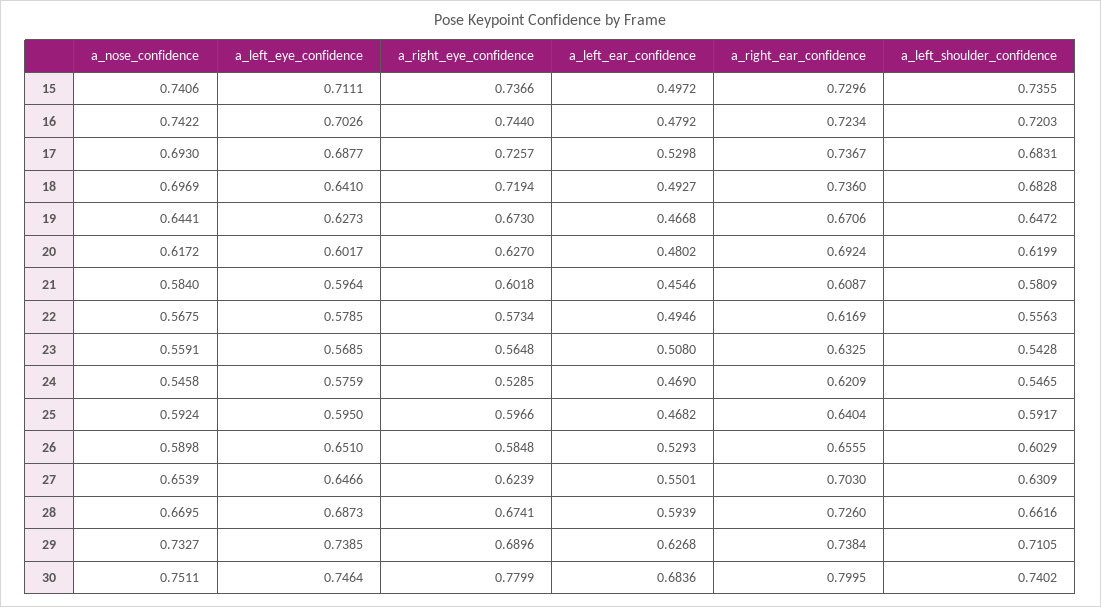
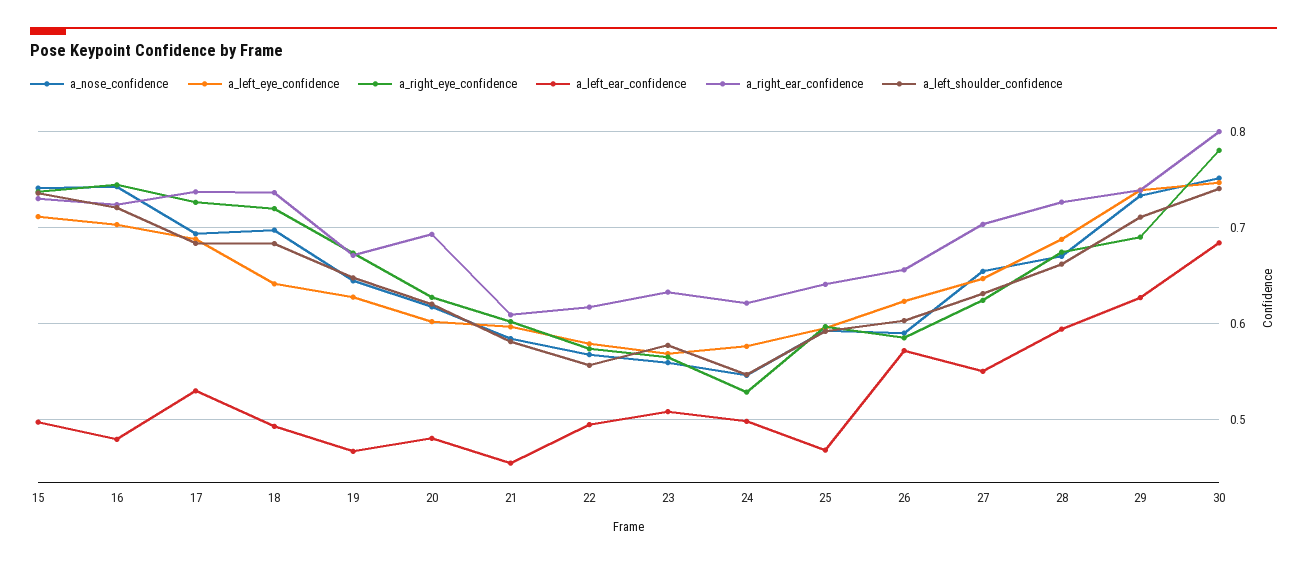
a_left_shoulder_confidence, 23: 0.5428 -> 0.58
a_left_ear_confidence, 24: 0.469 -> 0.5
a_left_eye_confidence, 26: 0.651 -> 0.62
a_left_ear_confidence, 26: 0.5293 -> 0.57

